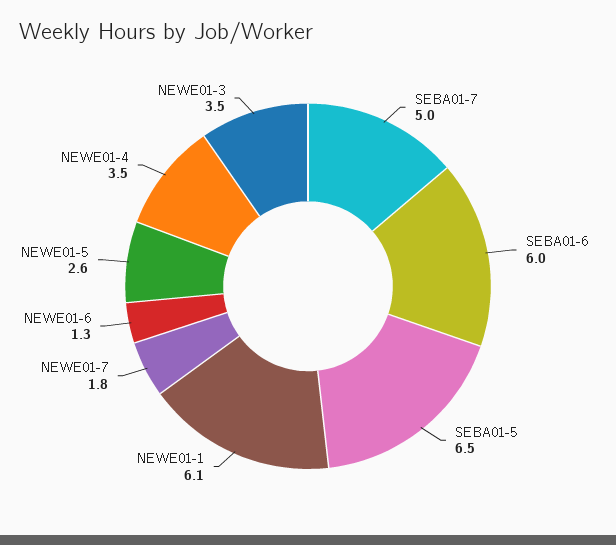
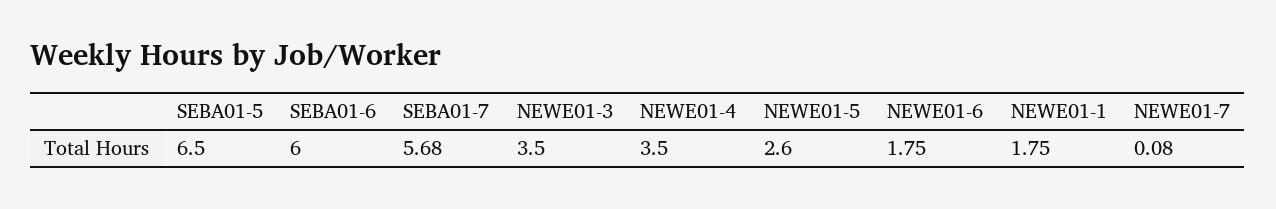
SEBA01-7: 5 -> 5.68
NEWE01-1: 6.1 -> 1.75
NEWE01-7: 1.8 -> 0.08
NEWE01-6: 1.3 -> 1.75

